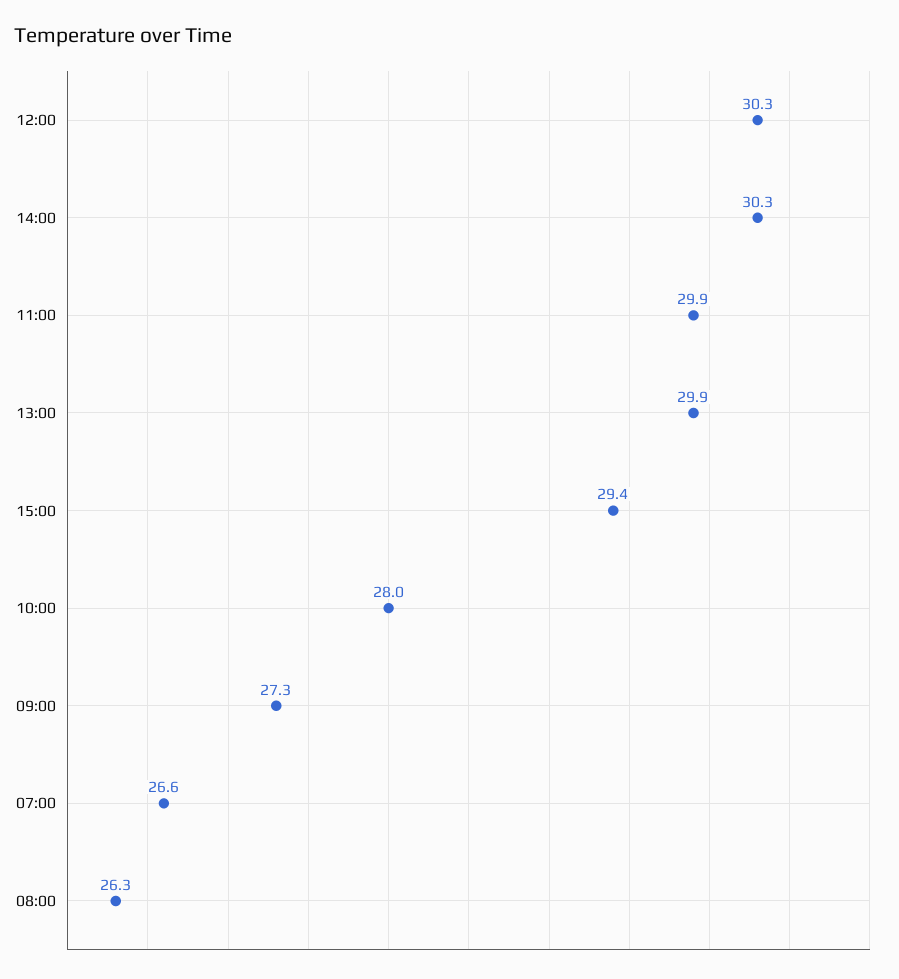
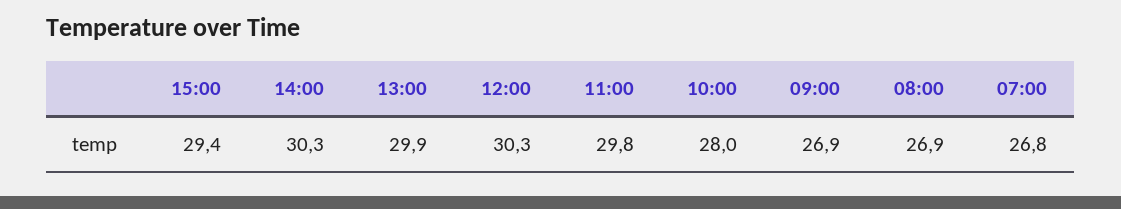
11:00: 29.9 -> 29.8
09:00: 27.3 -> 26.9
07:00: 26.6 -> 26.8
08:00: 26.3 -> 26.9

